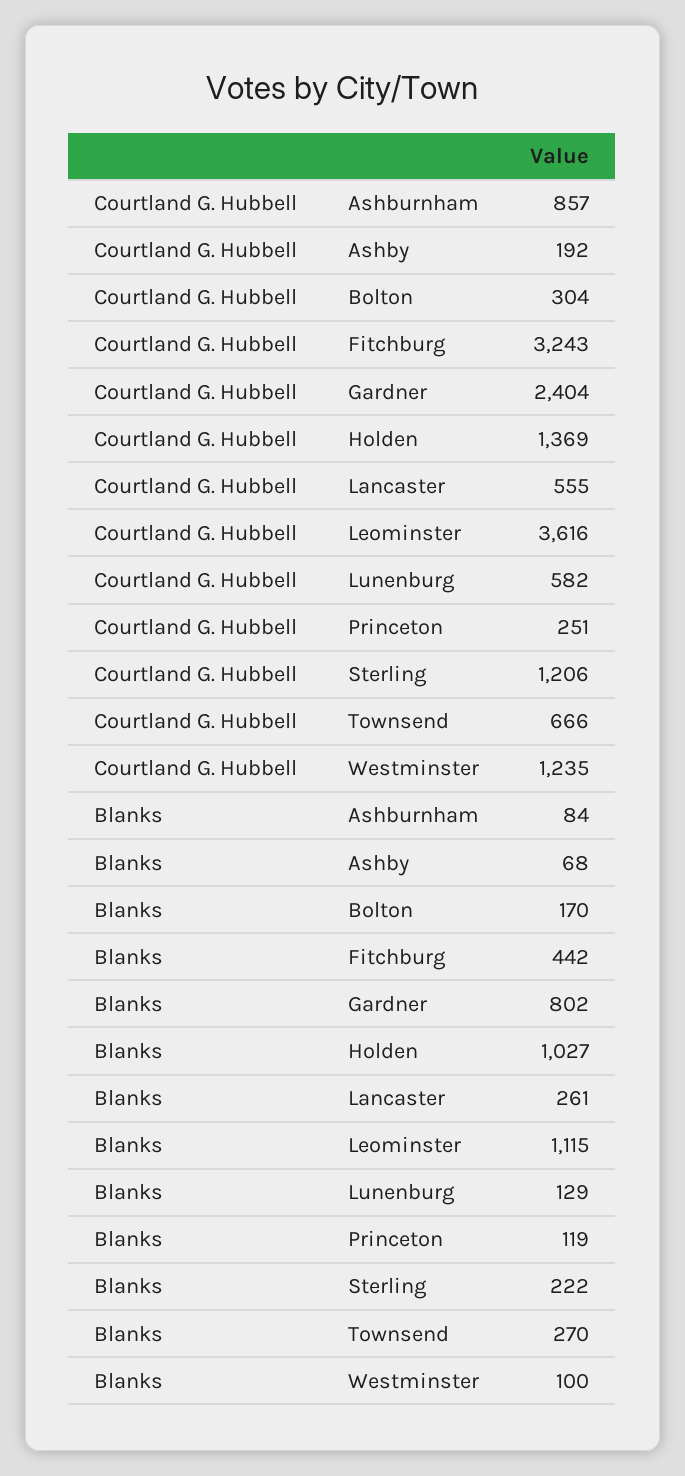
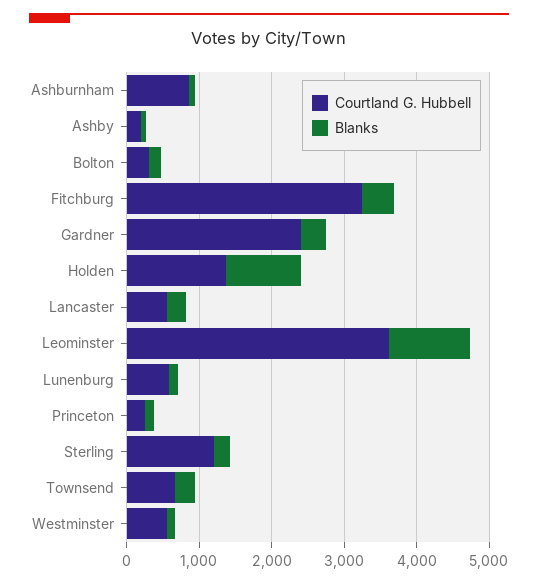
Courtland G. Hubbell, Westminster: 1235 -> 600
Blanks, Gardner: 802 -> 400

